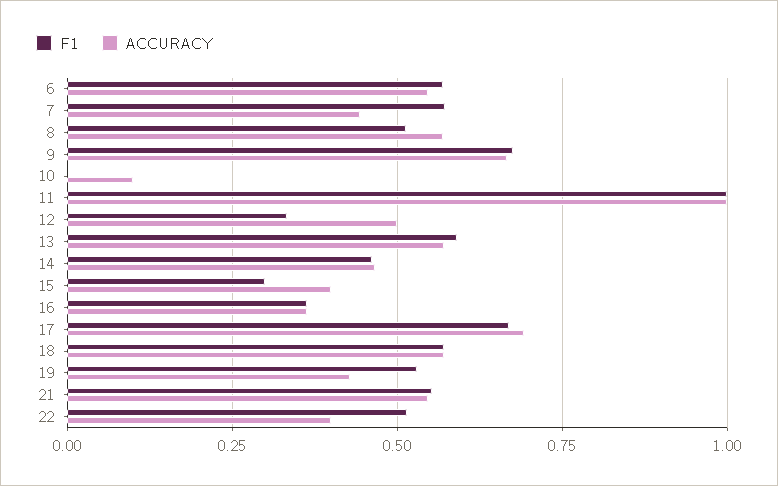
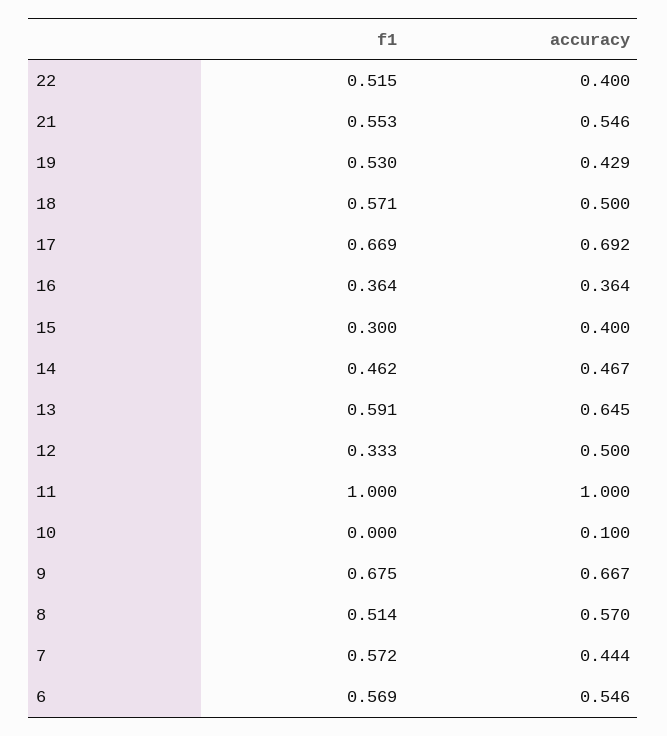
ACCURACY, 13: 0.575 -> 0.645
ACCURACY, 18: 0.575 -> 0.5

